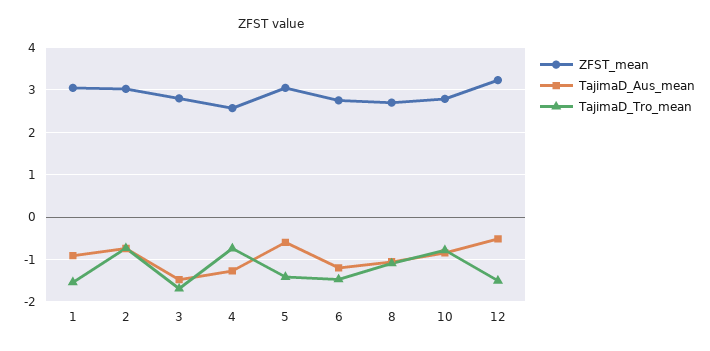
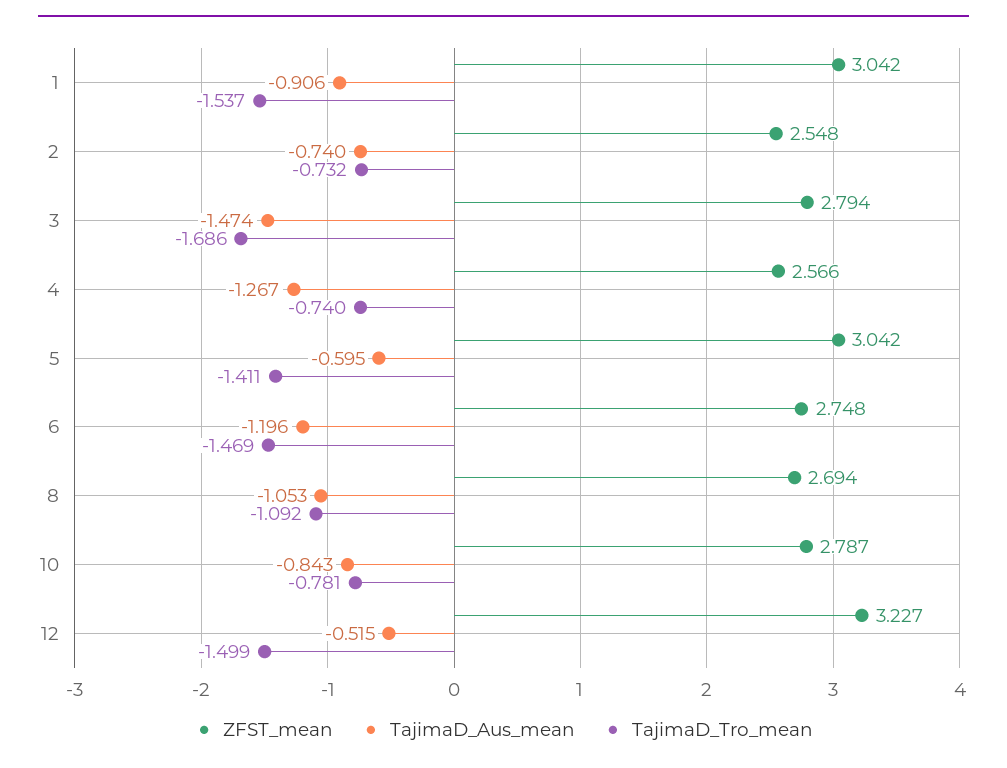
ZFST_mean, 2: 3 -> 2.548

